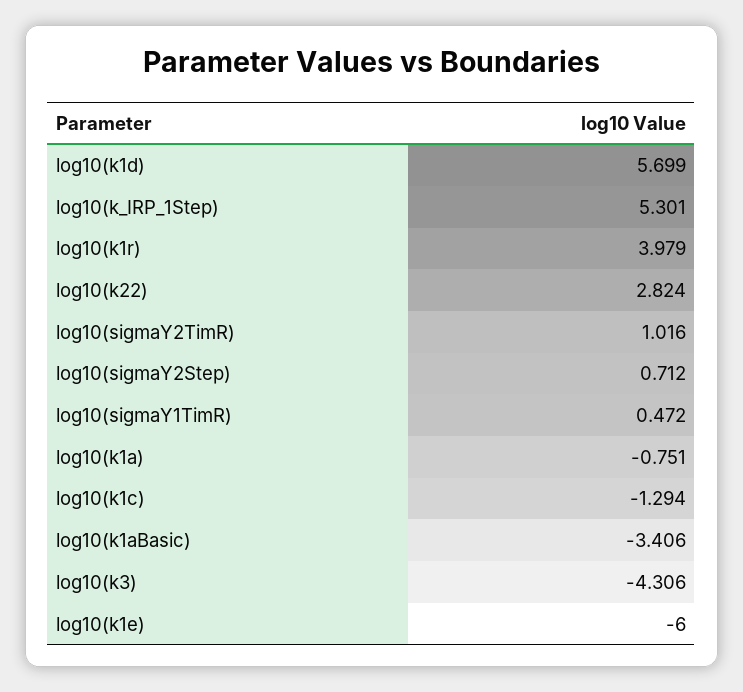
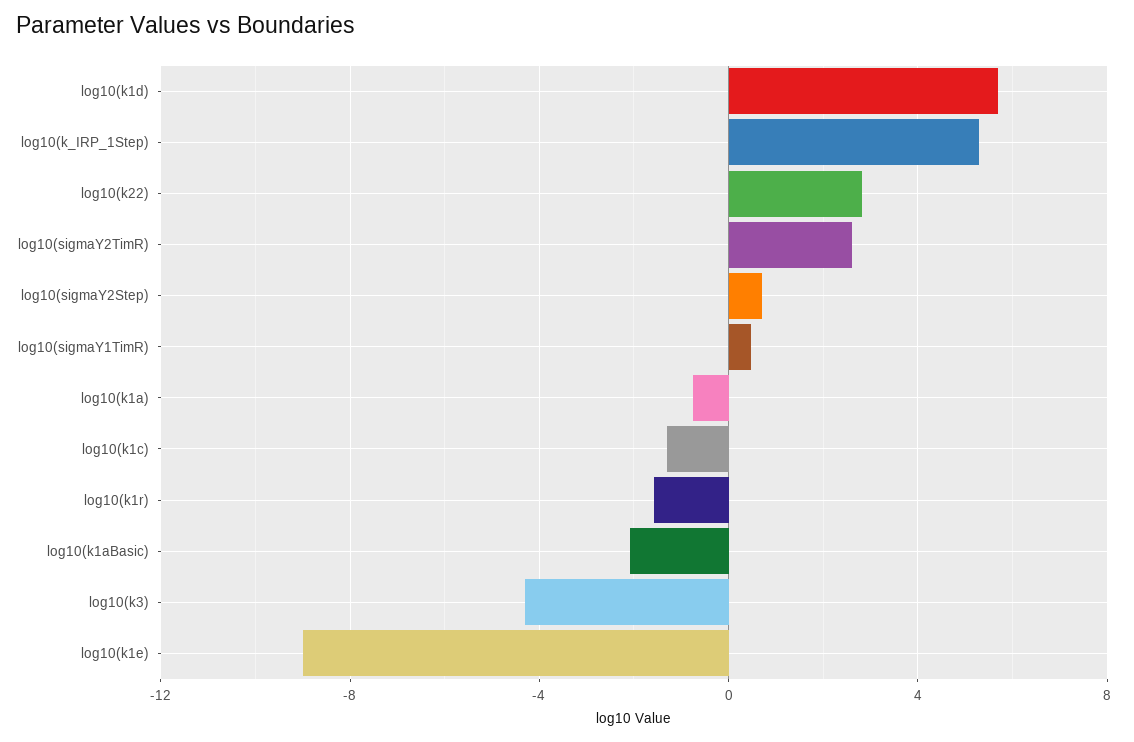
log10(k1r): 3.979 -> -1.5
log10(sigmaY2TimR): 1.016 -> 2.5
log10(k1aBasic): -3.406 -> -2
log10(k1e): -6 -> -9

